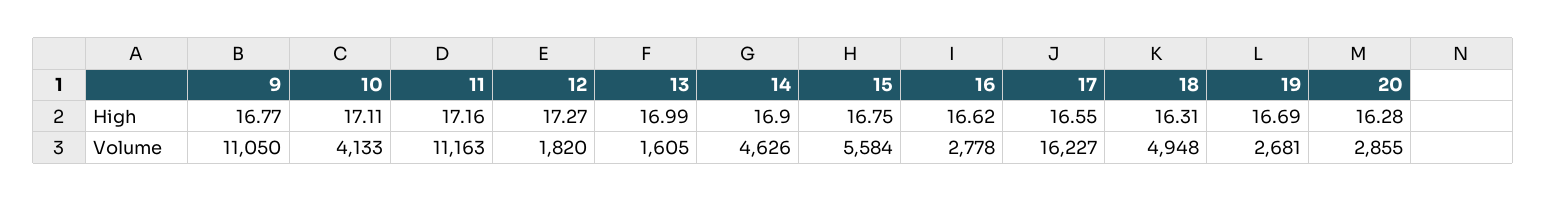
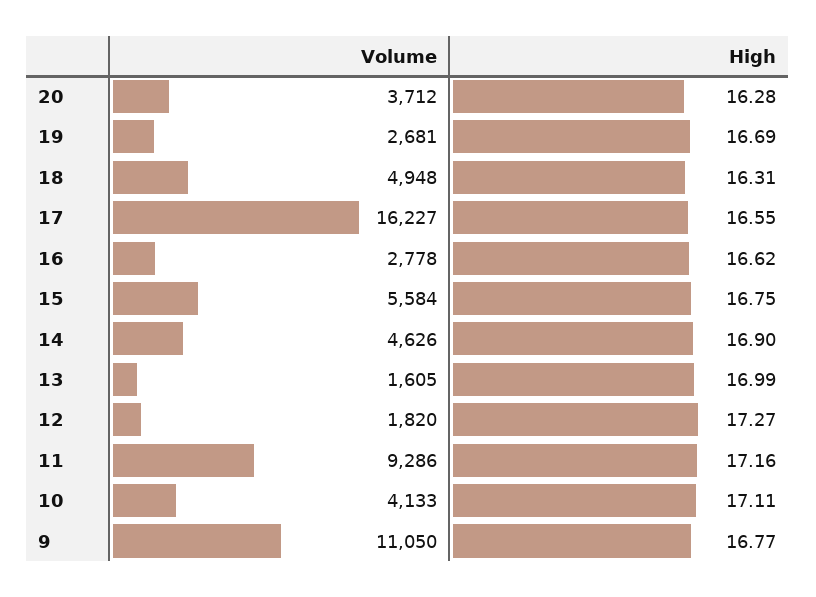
11, Volume: 11163 -> 9286
20, Volume: 2855 -> 3712

